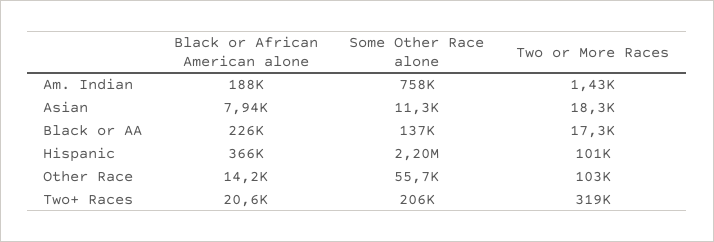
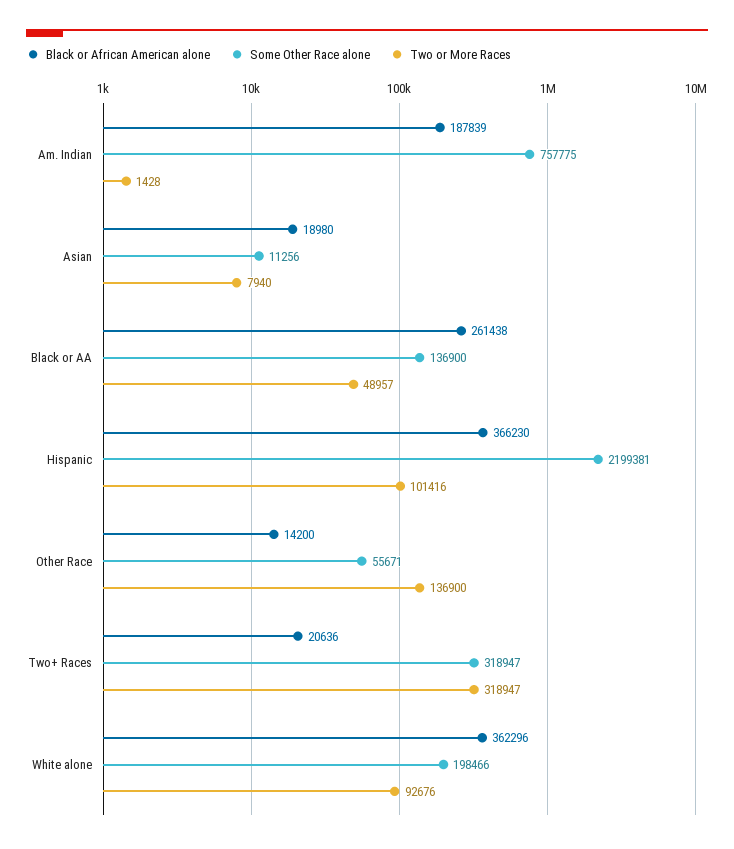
Black or African American alone, Asian: 7940 -> 18980
Two or More Races, Asian: 18300 -> 7940
Black or African American alone, Black or AA: 226000 -> 261438
Two or More Races, Black or AA: 17300 -> 48957
Two or More Races, Other Race: 103000 -> 136900
Some Other Race alone, Two+ Races: 206000 -> 318947
Black or African American alone, White alone: none -> 362296
Some Other Race alone, White alone: none -> 198466
Two or More Races, White alone: none -> 92676

